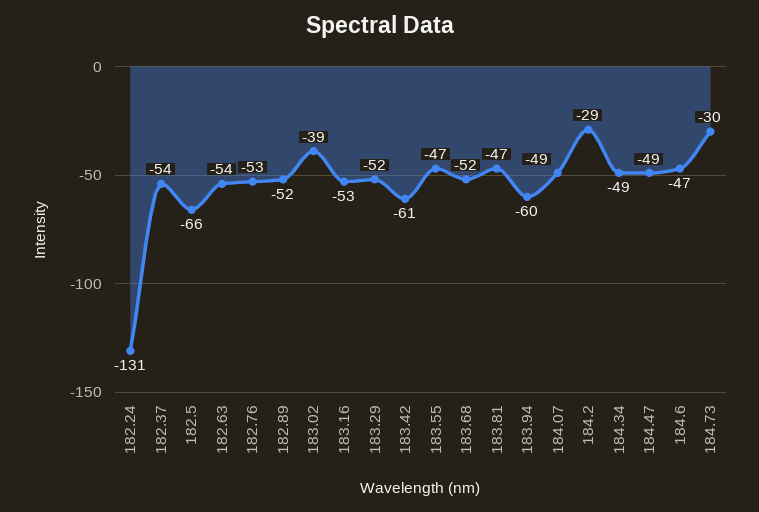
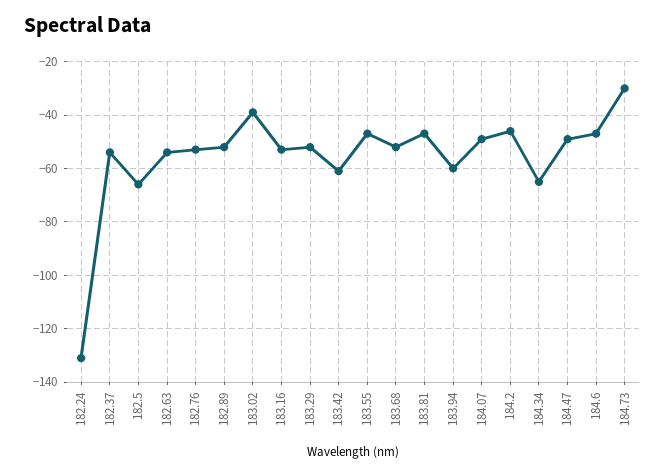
184.2: -29 -> -45
184.34: -49 -> -65

